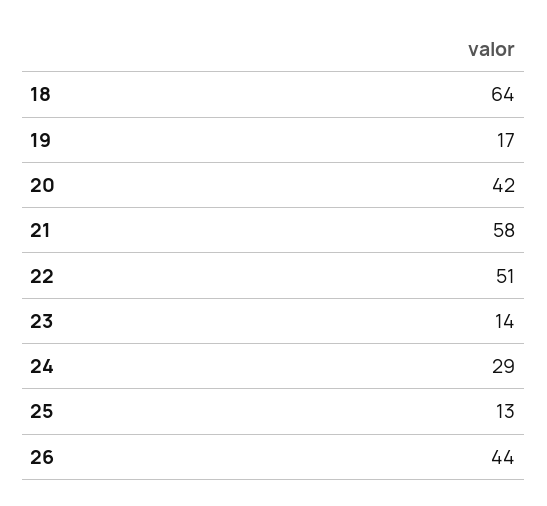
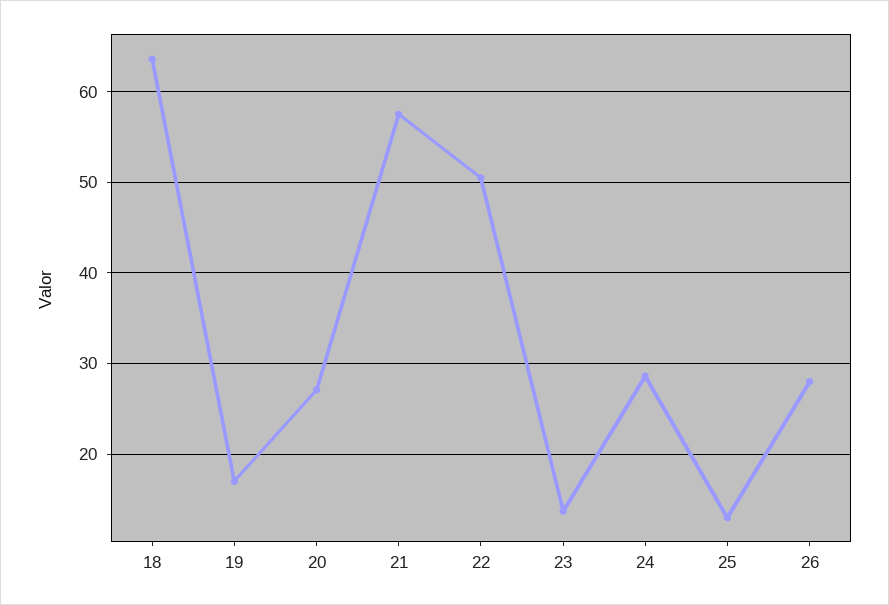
20: 42 -> 27
26: 44 -> 28

